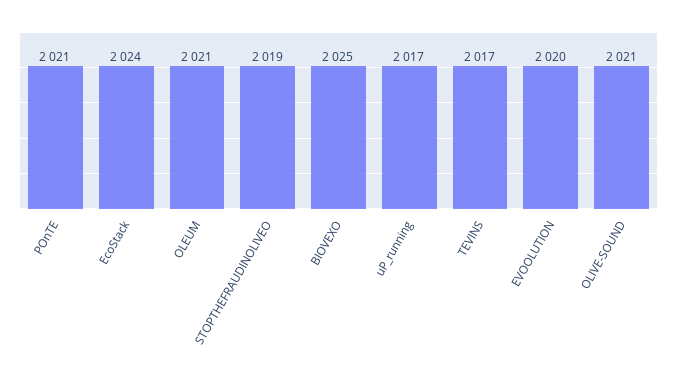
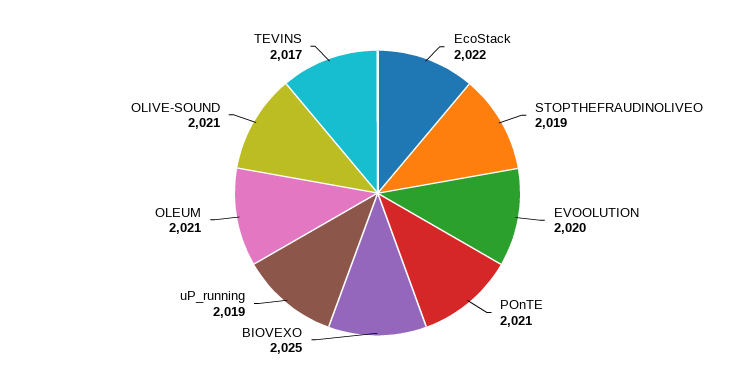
EcoStack: 2024 -> 2022
uP_running: 2017 -> 2019

